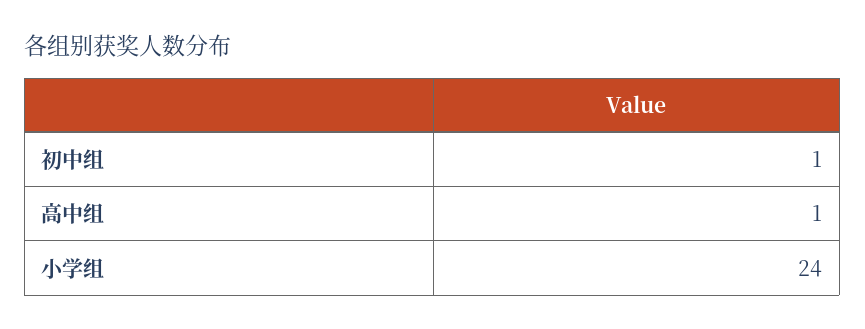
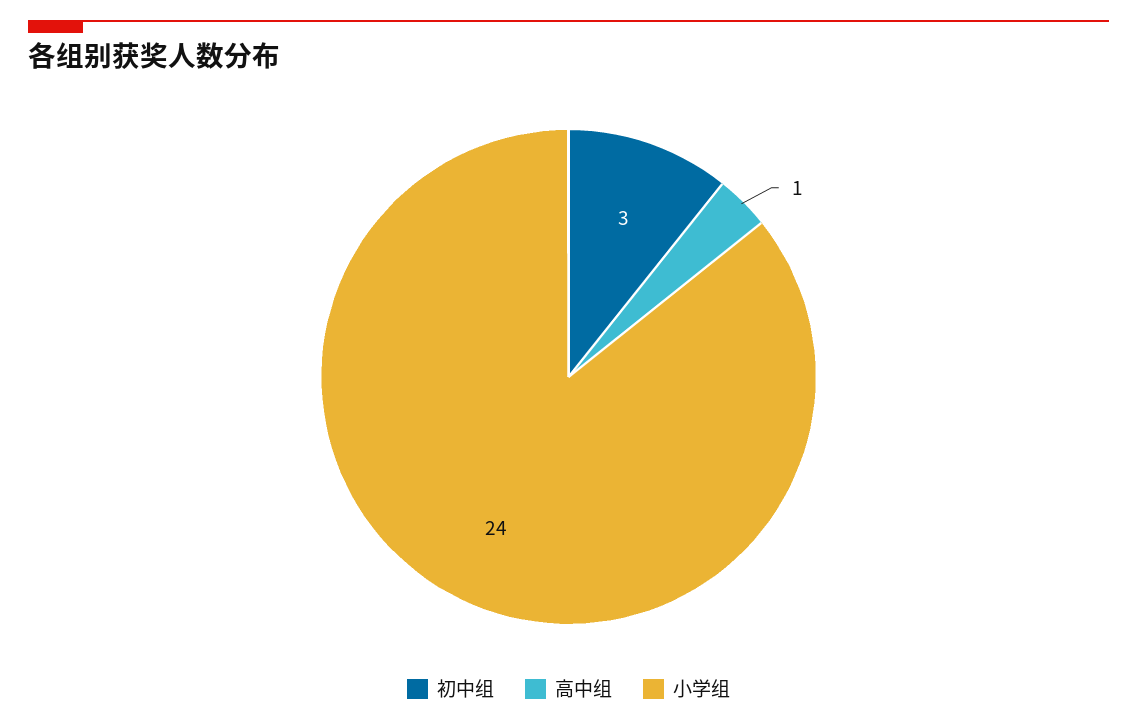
初中组: 1 -> 3

